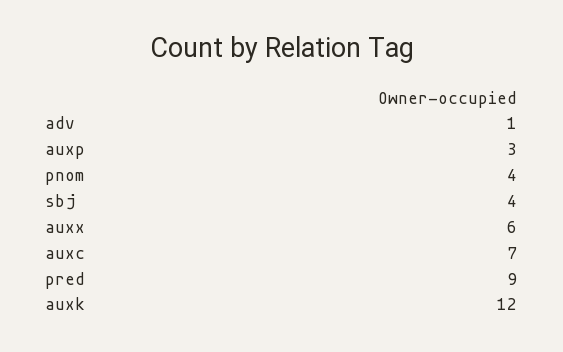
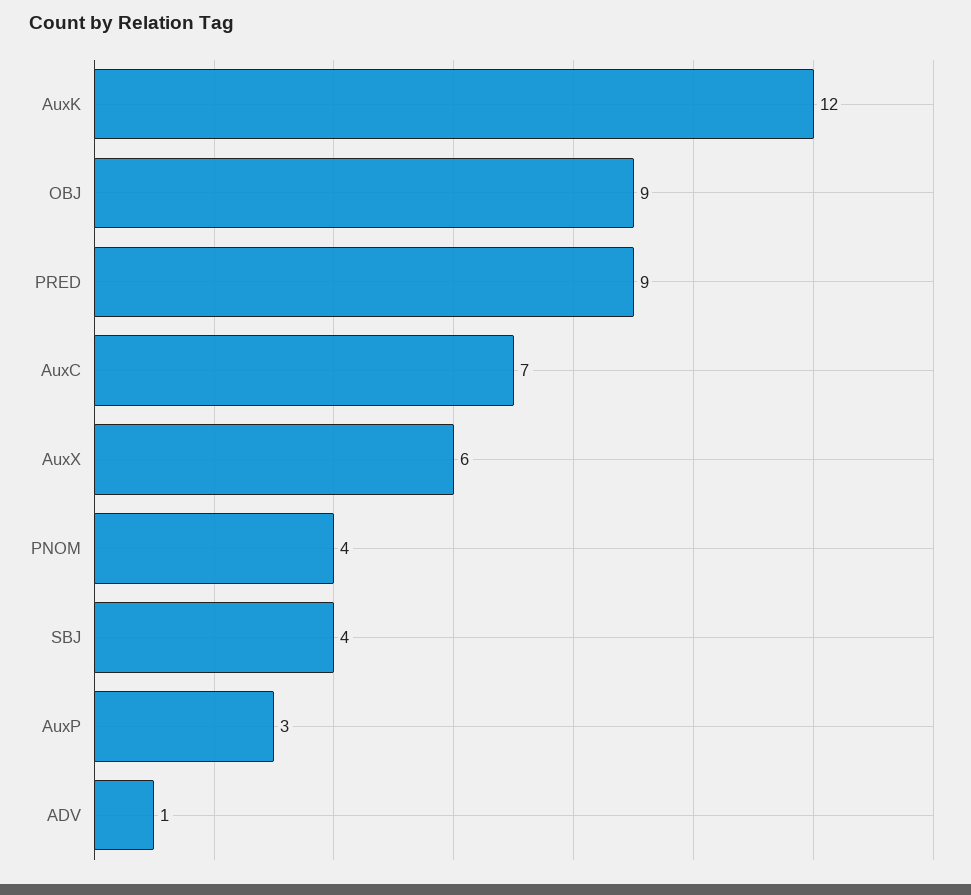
OBJ: none -> 9

